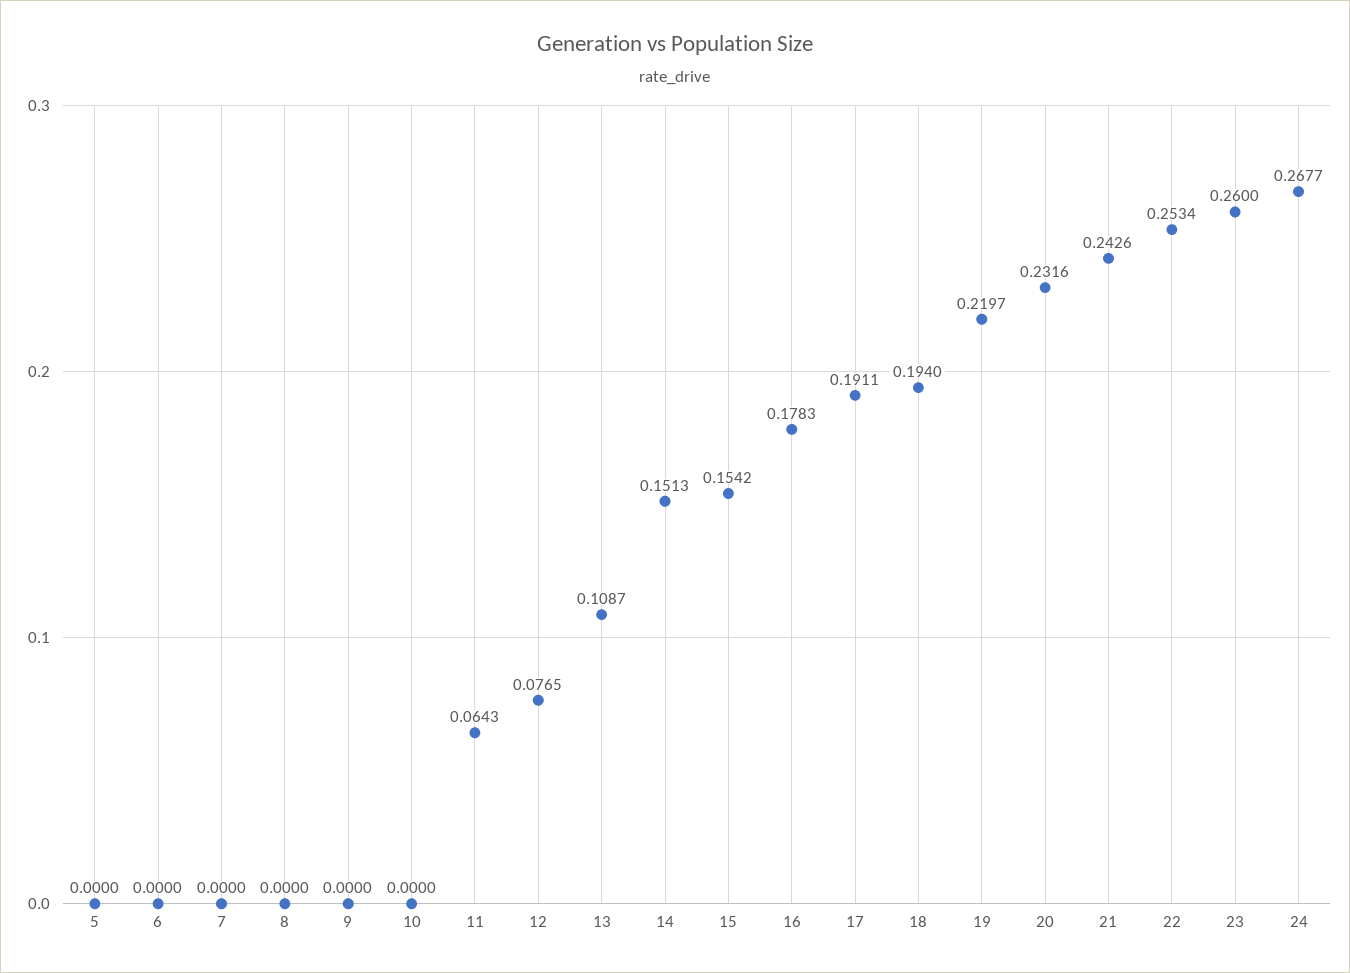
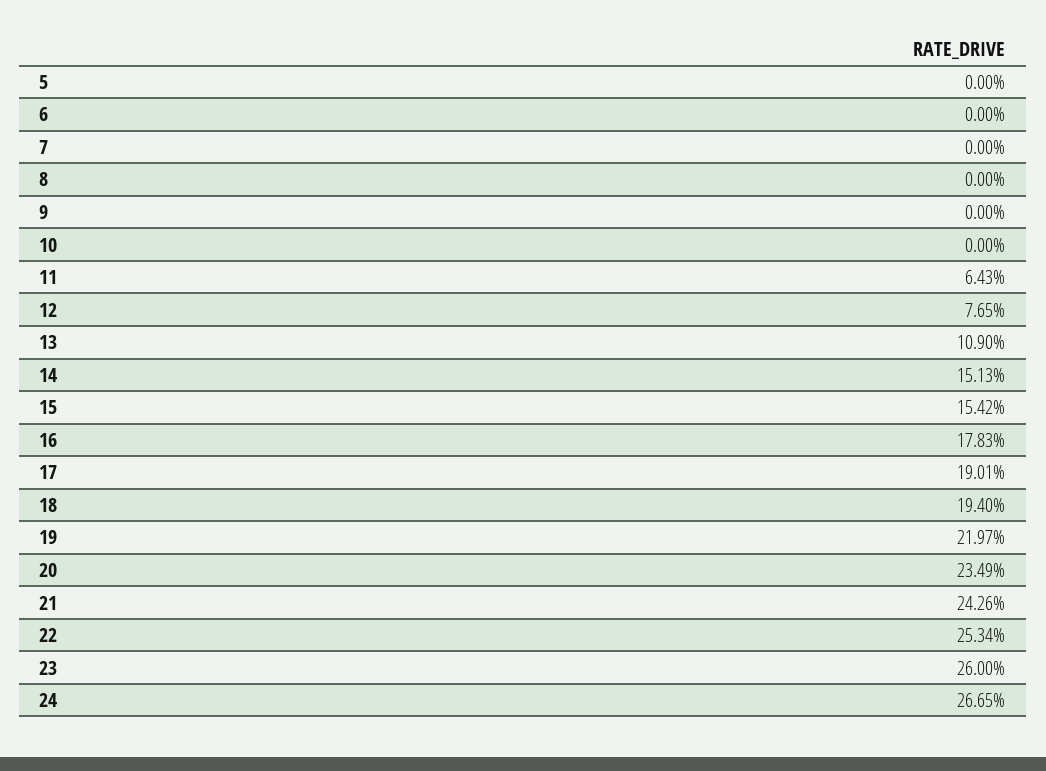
13: 0.1087 -> 0.109
17: 0.1911 -> 0.1901
20: 0.2316 -> 0.2349
24: 0.2677 -> 0.2665

